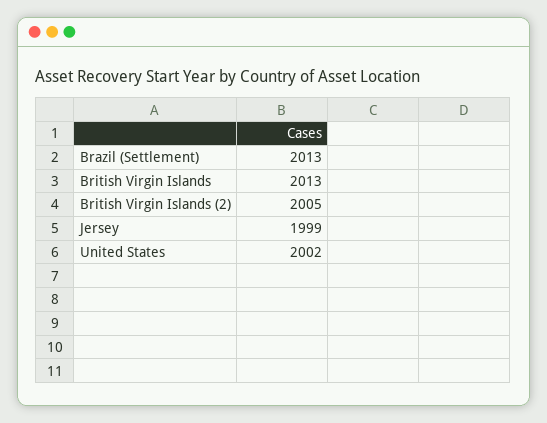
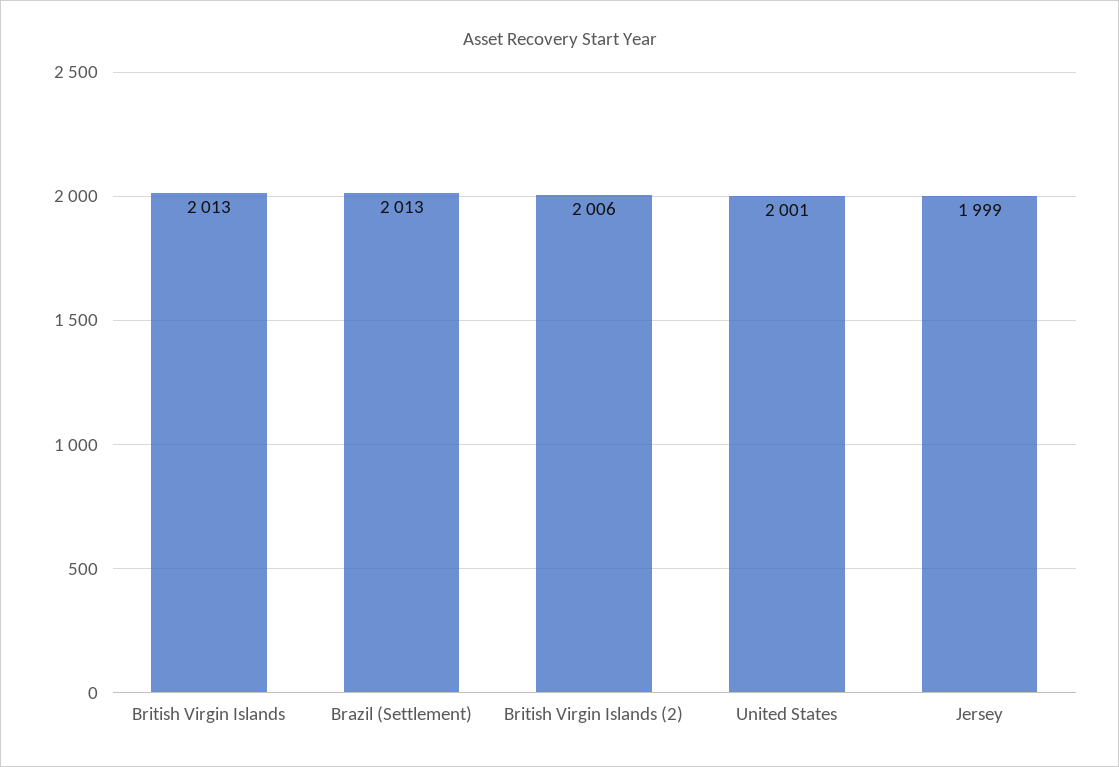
British Virgin Islands (2): 2005 -> 2006
United States: 2002 -> 2001

